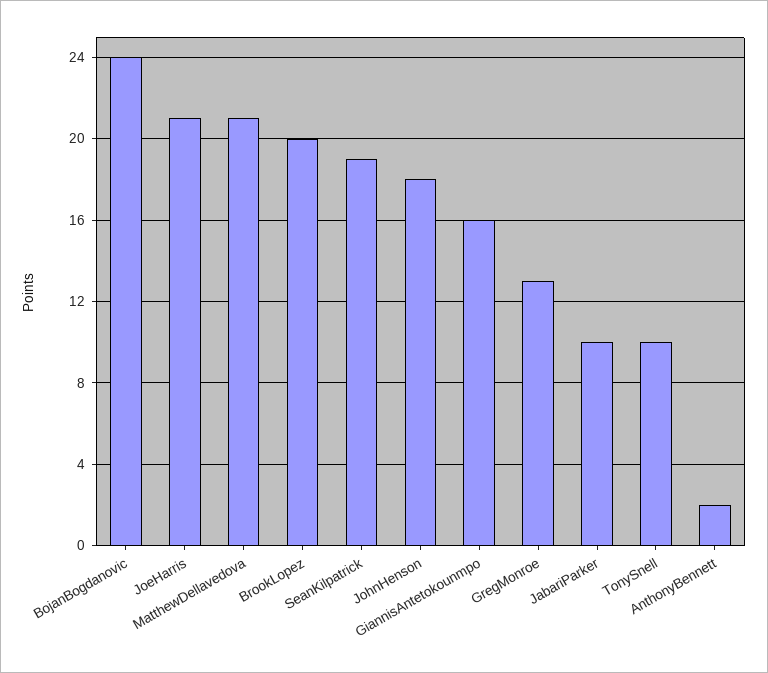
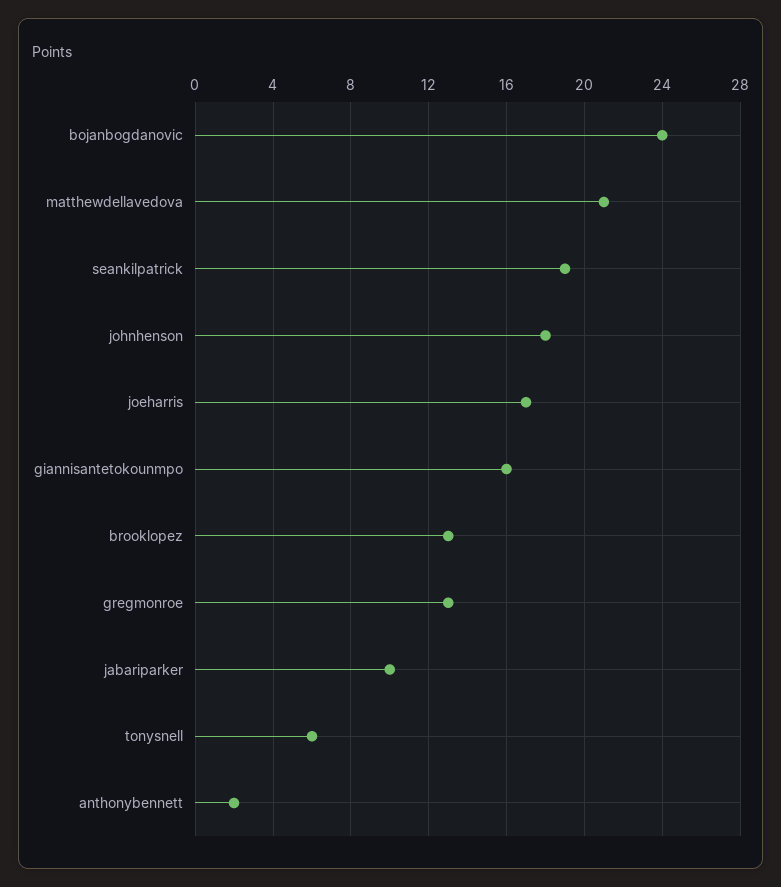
JoeHarris: 21 -> 17
BrookLopez: 20 -> 13
TonySnell: 10 -> 6

